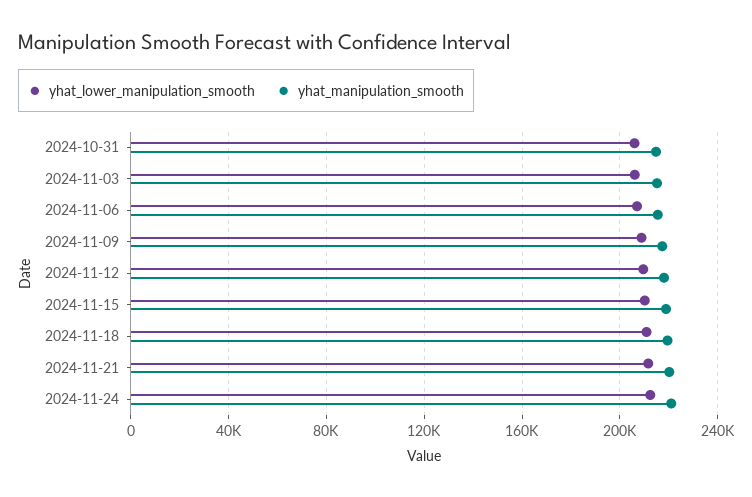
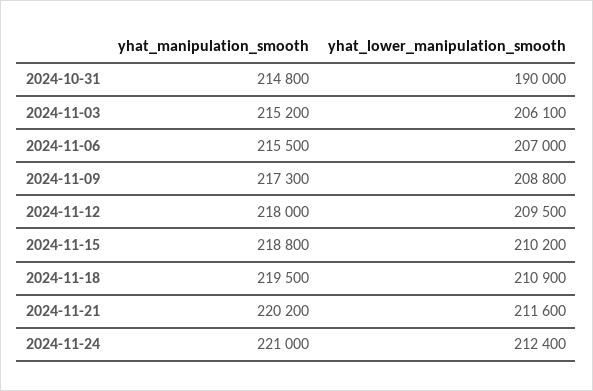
yhat_lower_manipulation_smooth, 2024-10-31: 205000 -> 190000

